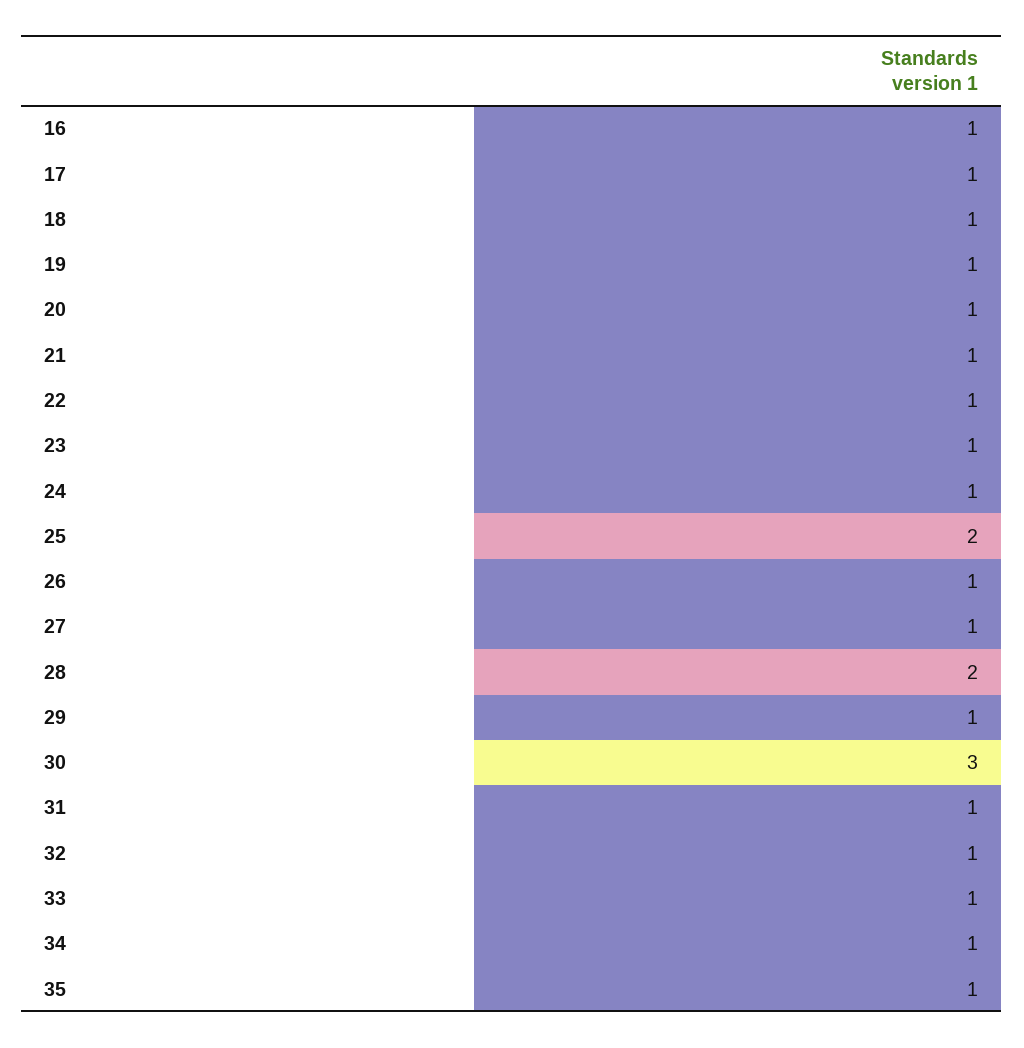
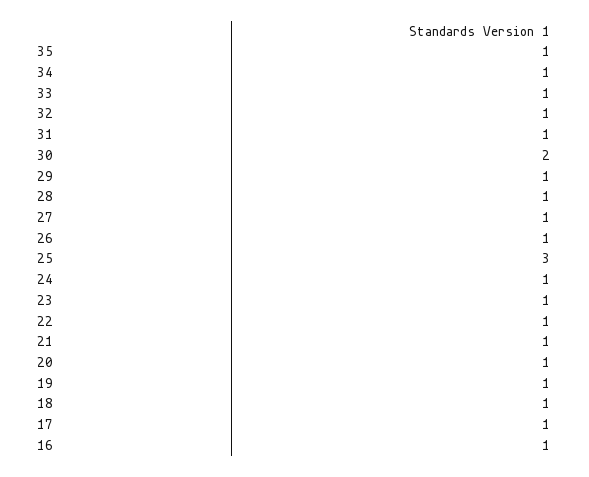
25: 2 -> 3
28: 2 -> 1
30: 3 -> 2

